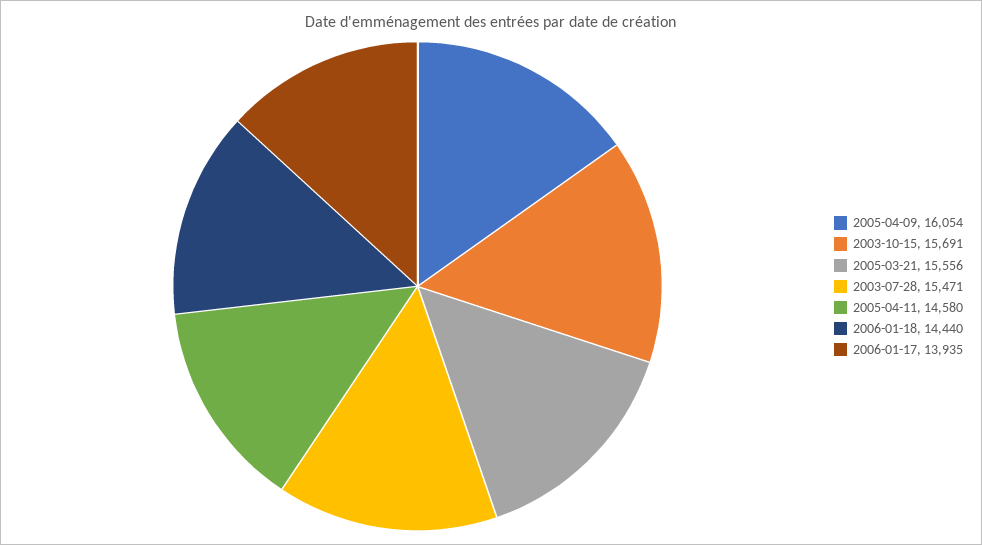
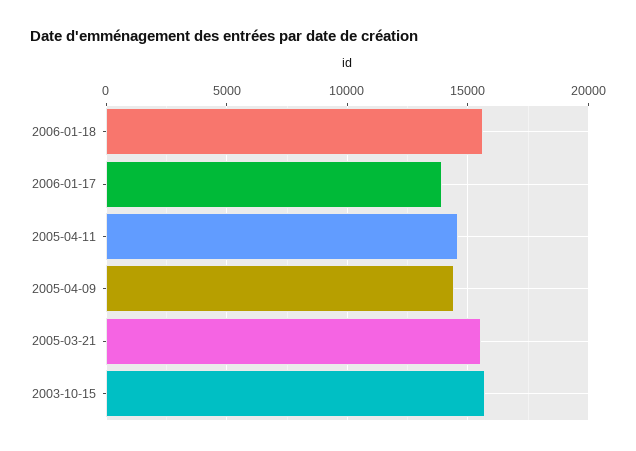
2005-04-09: 16054 -> 14500
2003-07-28: 15471 -> none
2006-01-18: 14440 -> 15500

